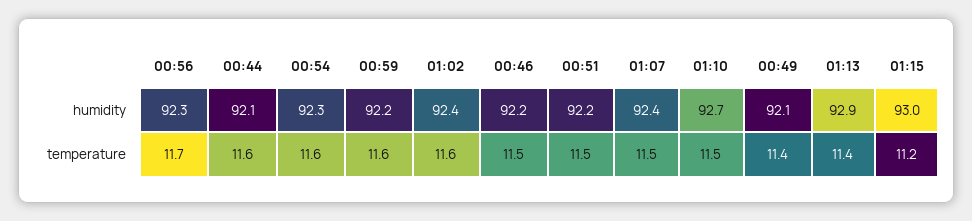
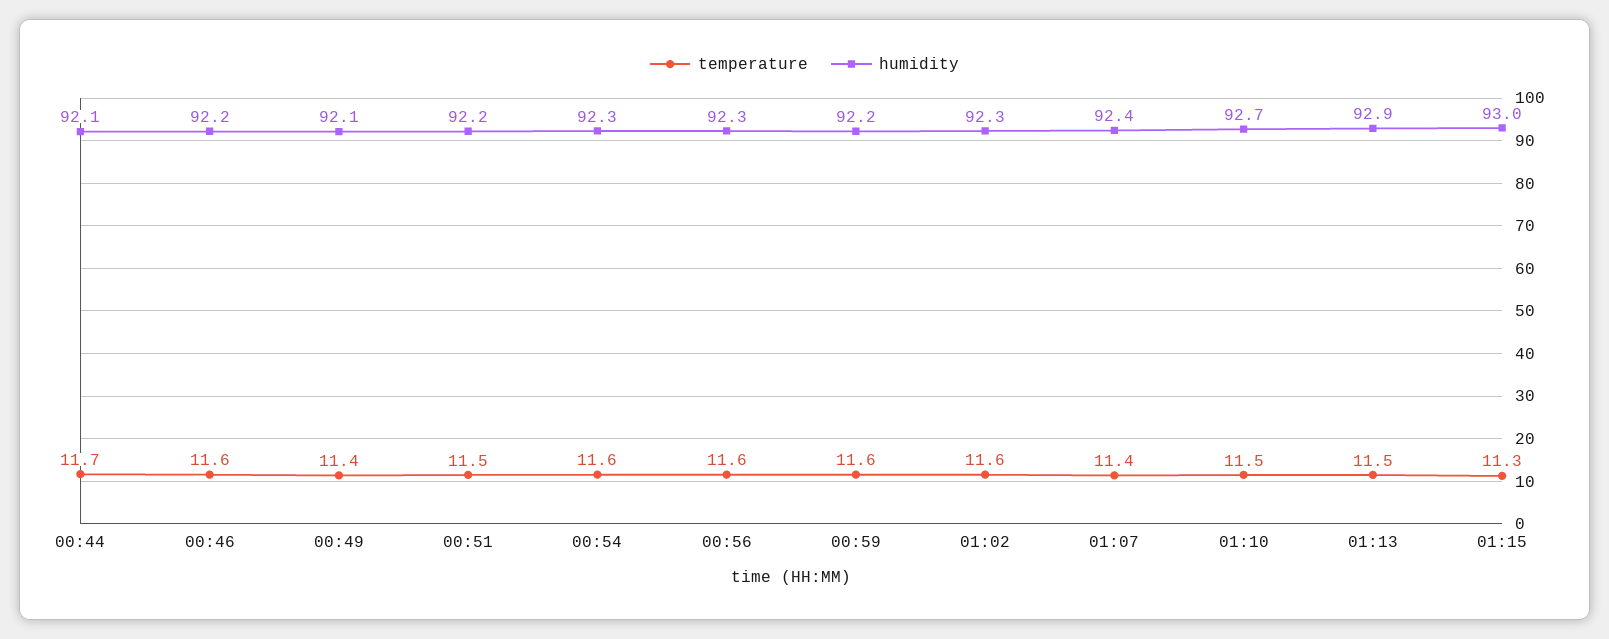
humidity, 01:02: 92.4 -> 92.3
temperature, 00:56: 11.7 -> 11.6
temperature, 00:44: 11.6 -> 11.7
temperature, 00:46: 11.5 -> 11.6
temperature, 01:07: 11.5 -> 11.4
temperature, 01:13: 11.4 -> 11.5
temperature, 01:15: 11.2 -> 11.3

